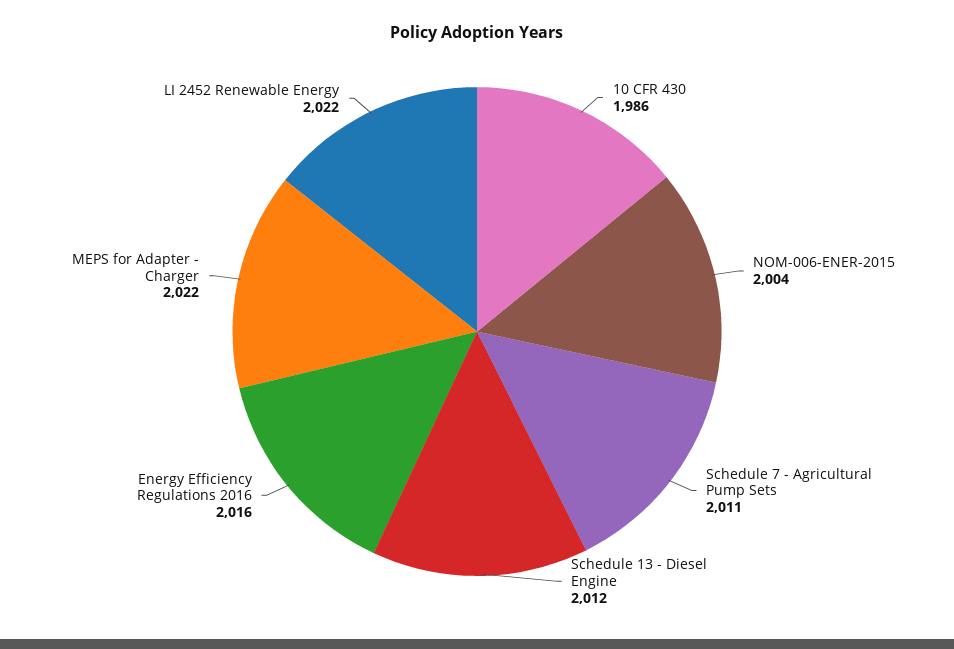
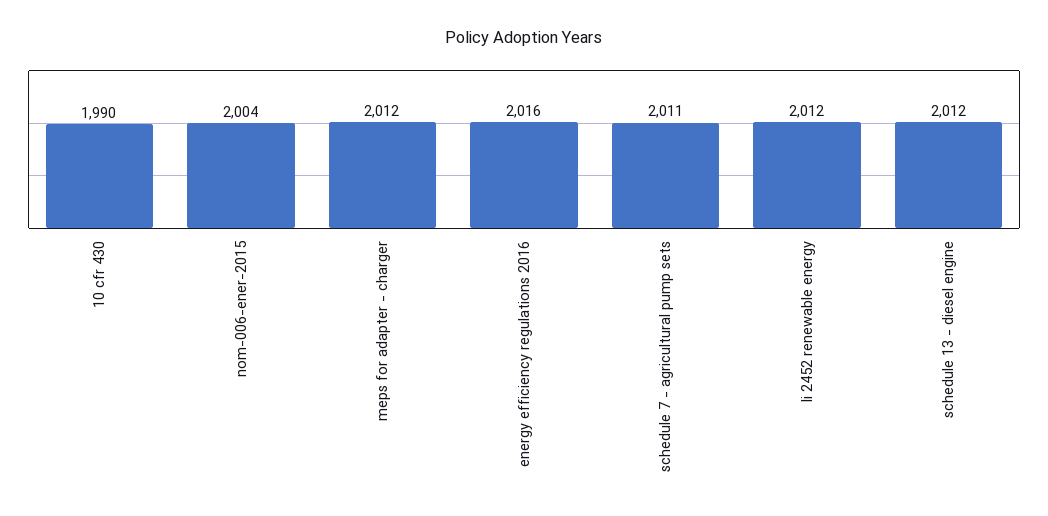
10 CFR 430: 1986 -> 1990
MEPS for Adapter - Charger: 2022 -> 2012
LI 2452 Renewable Energy: 2022 -> 2012

